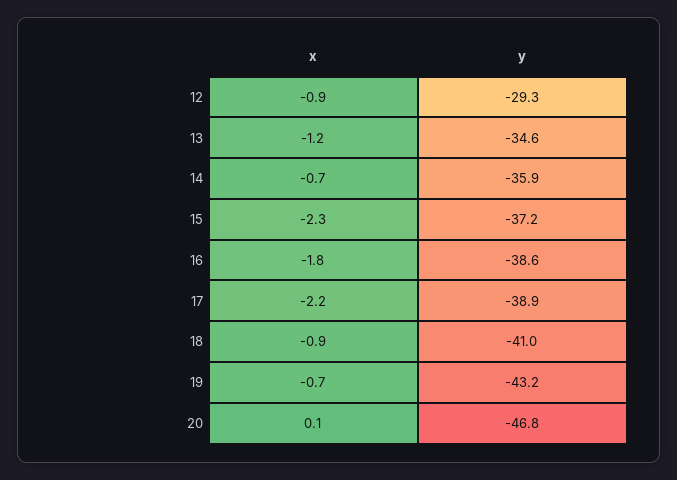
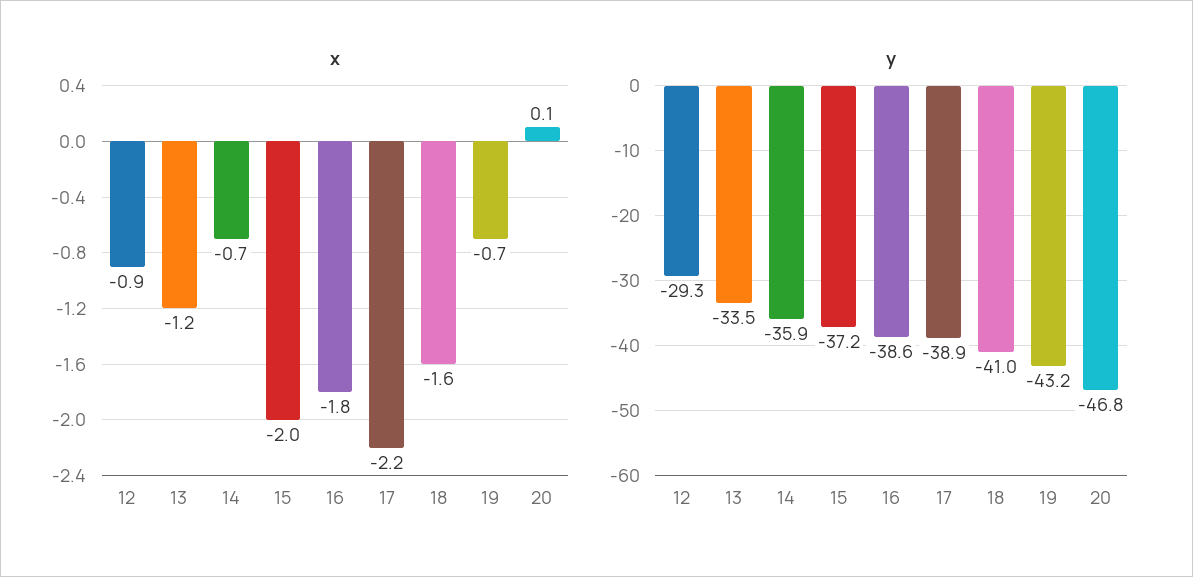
y, 13: -34.6 -> -33.5
x, 15: -2.3 -> -2
x, 18: -0.9 -> -1.6

